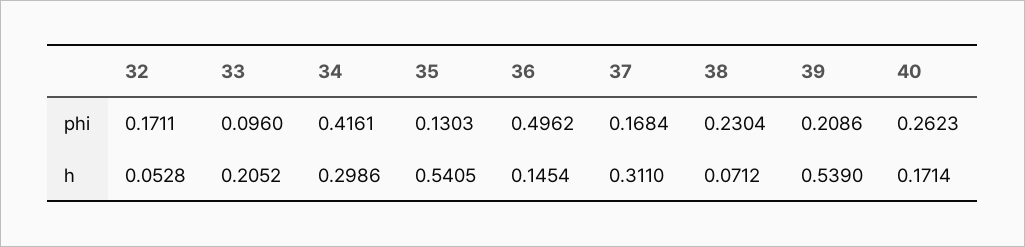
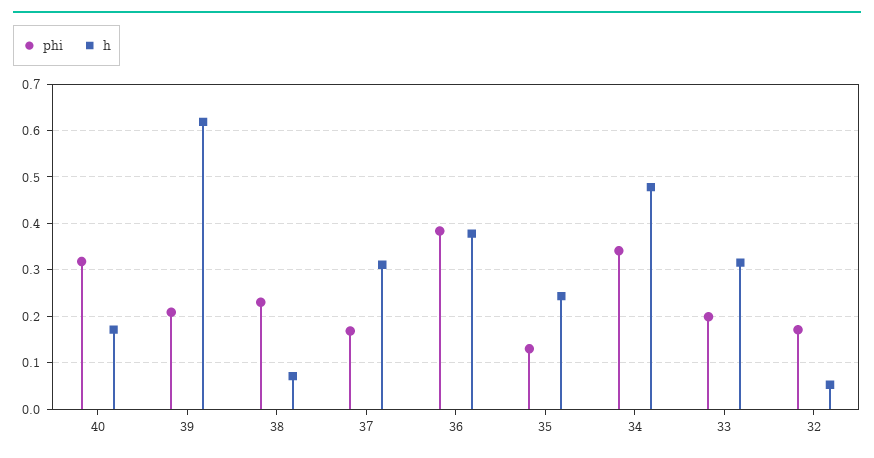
phi, 33: 0.096 -> 0.2
phi, 34: 0.4161 -> 0.34
phi, 36: 0.4962 -> 0.38
phi, 40: 0.2623 -> 0.32
h, 33: 0.2052 -> 0.32
h, 34: 0.2986 -> 0.48
h, 35: 0.5405 -> 0.24
h, 36: 0.1454 -> 0.38
h, 39: 0.539 -> 0.62

